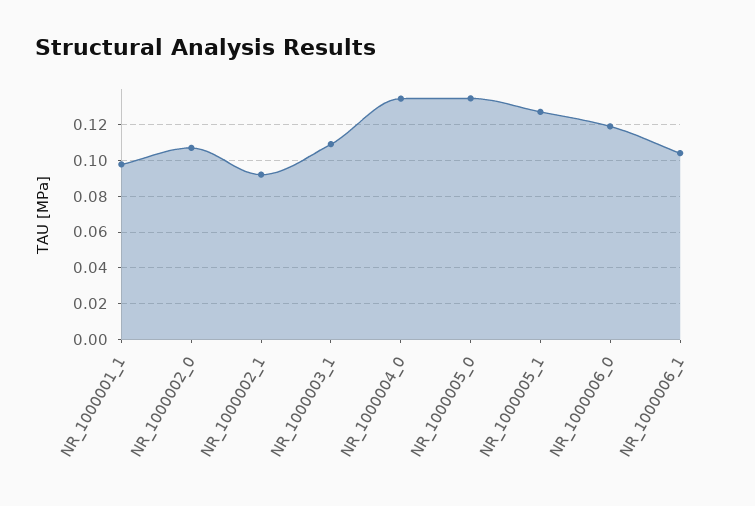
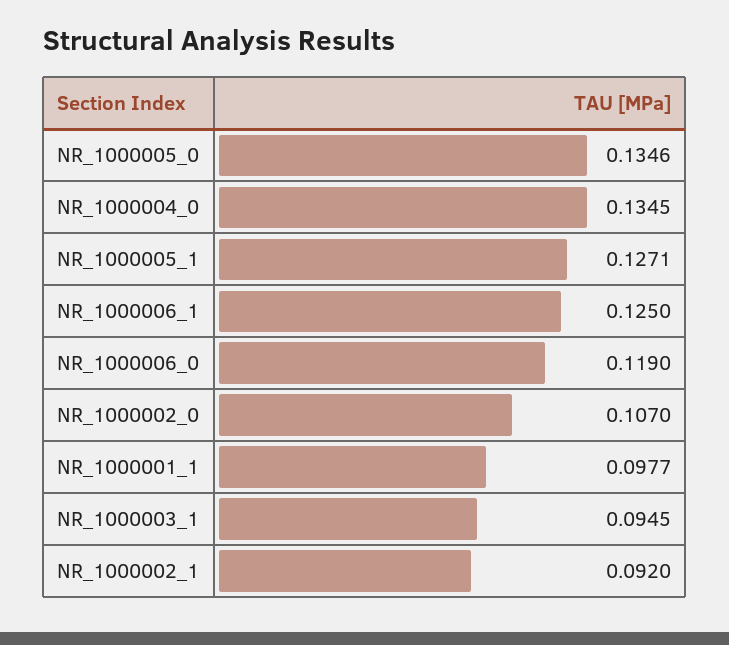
NR_1000003_1: 0.11 -> 0.0945
NR_1000006_1: 0.105 -> 0.125

